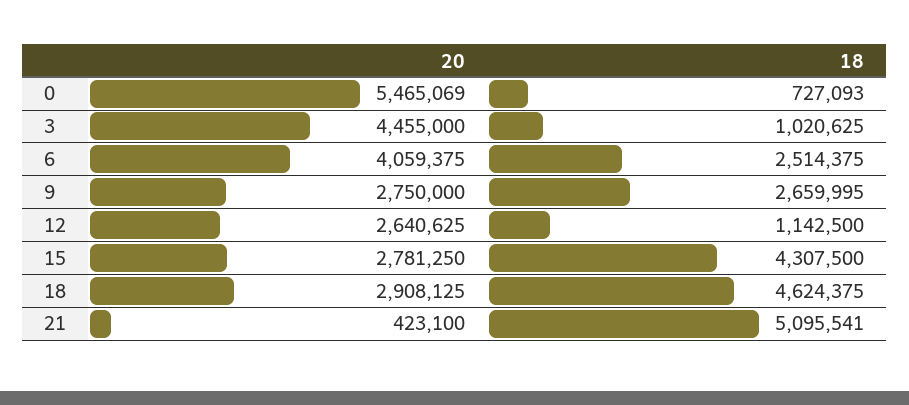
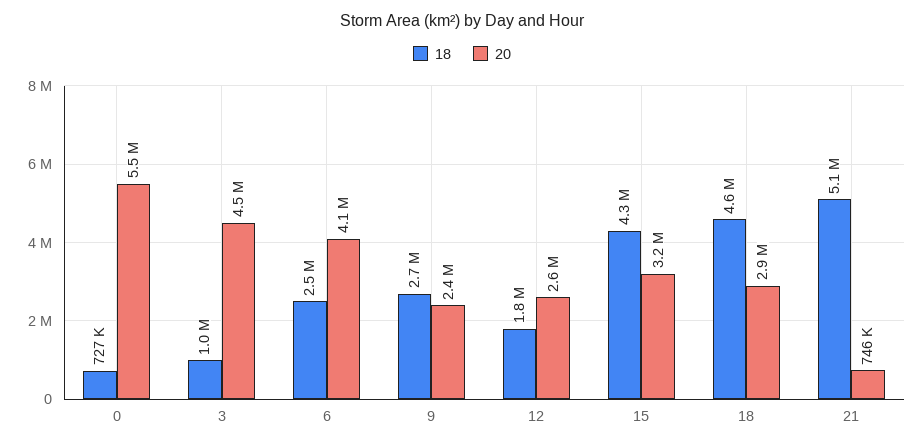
20, 9: 2750000 -> 2400000
18, 12: 1142500 -> 1800000
20, 15: 2781250 -> 3200000
20, 21: 423100 -> 746000

